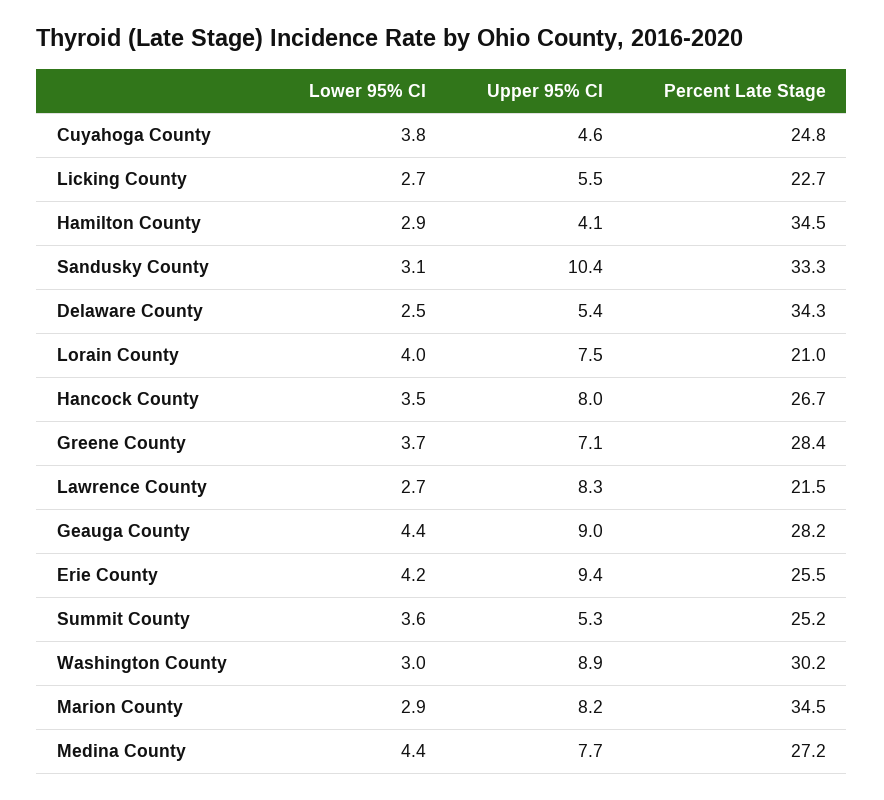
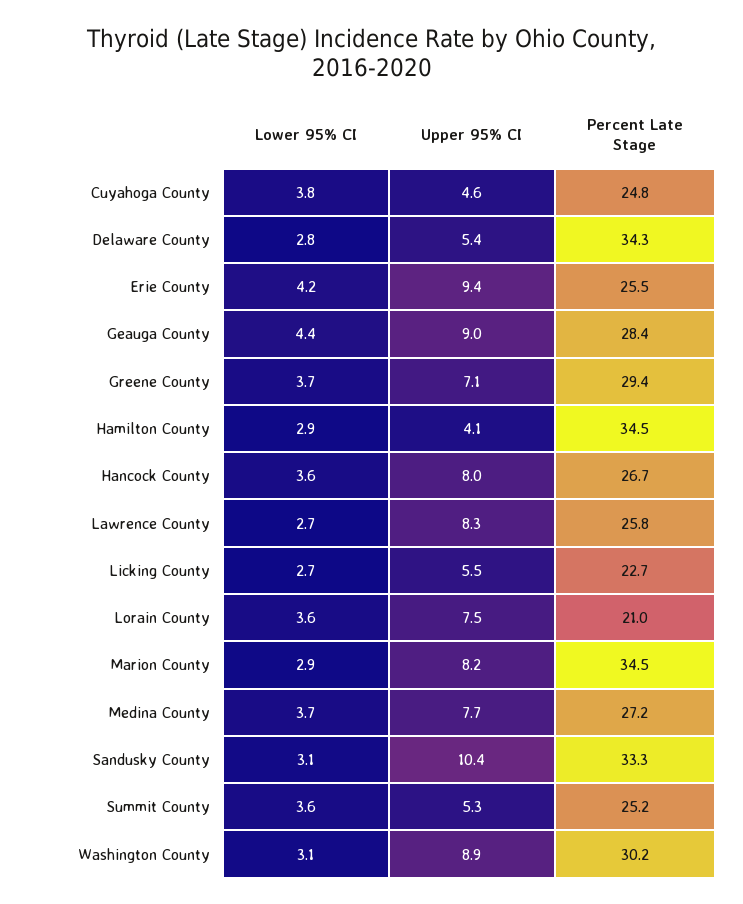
Lower 95% CI, Delaware County: 2.5 -> 2.8
Lower 95% CI, Lorain County: 4 -> 3.6
Lower 95% CI, Hancock County: 3.5 -> 3.6
Percent Late Stage, Greene County: 28.4 -> 29.4
Percent Late Stage, Lawrence County: 21.5 -> 25.8
Percent Late Stage, Geauga County: 28.2 -> 28.4
Lower 95% CI, Washington County: 3 -> 3.1
Lower 95% CI, Medina County: 4.4 -> 3.7

